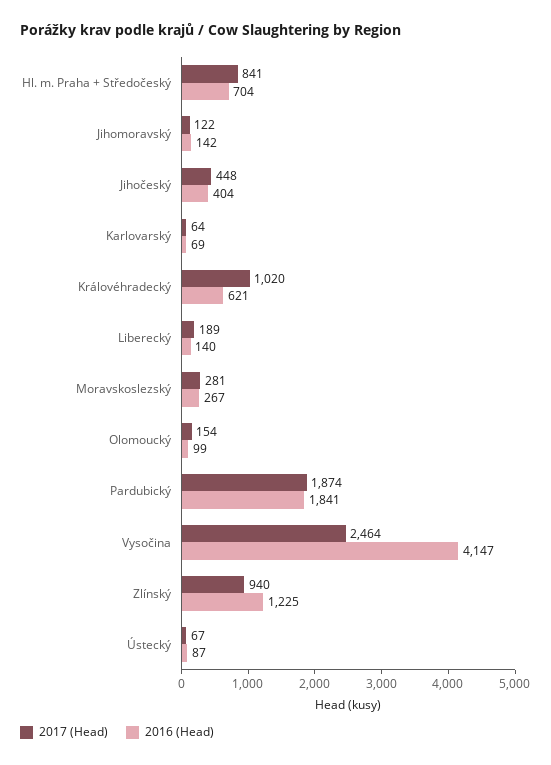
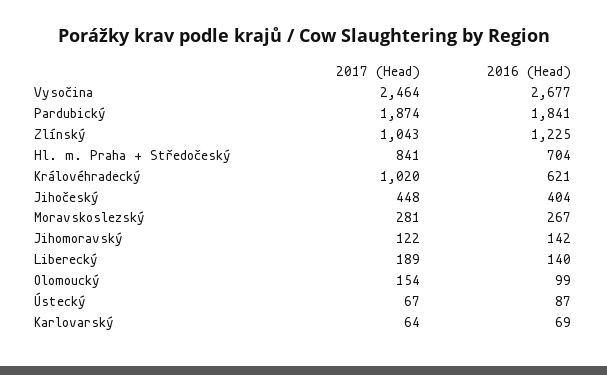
2016 (Head), Vysočina: 4147 -> 2677
2017 (Head), Zlínský: 940 -> 1043

